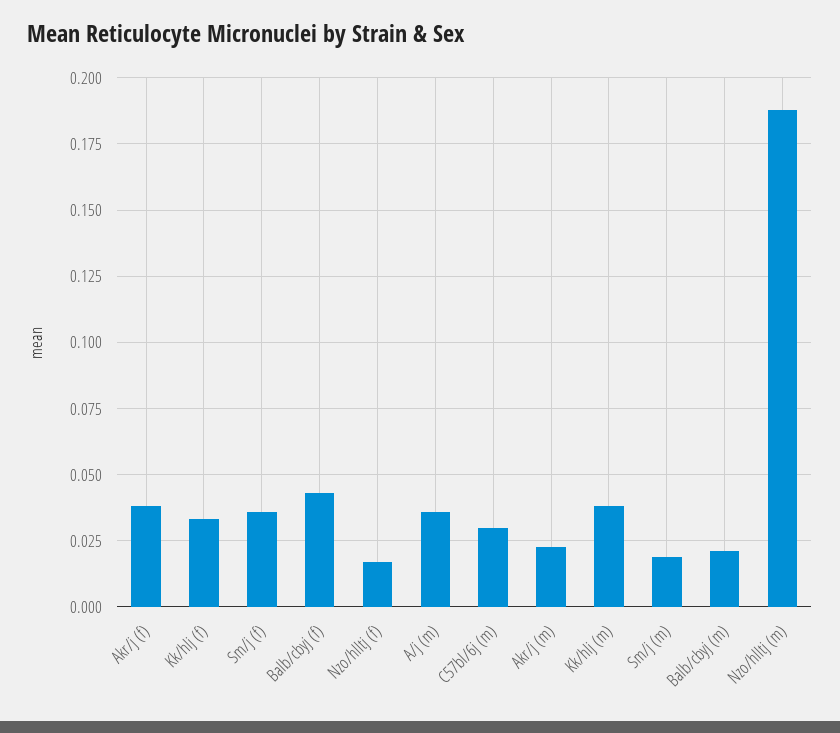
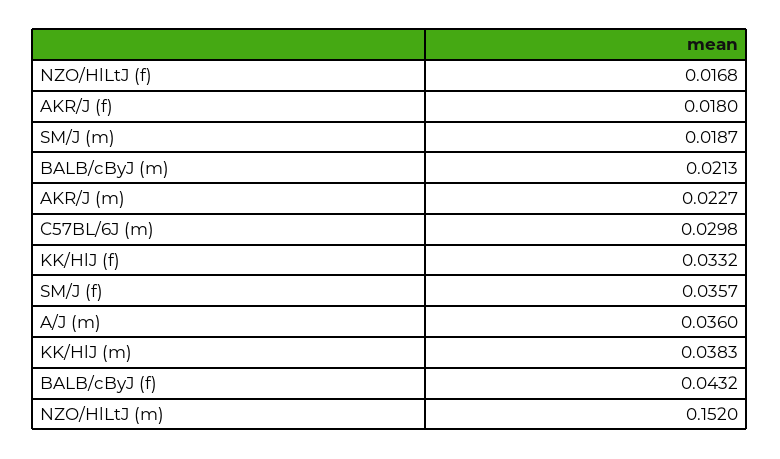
Akr/j (f): 0.0375 -> 0.018
Nzo/hlltj (m): 0.1875 -> 0.152

